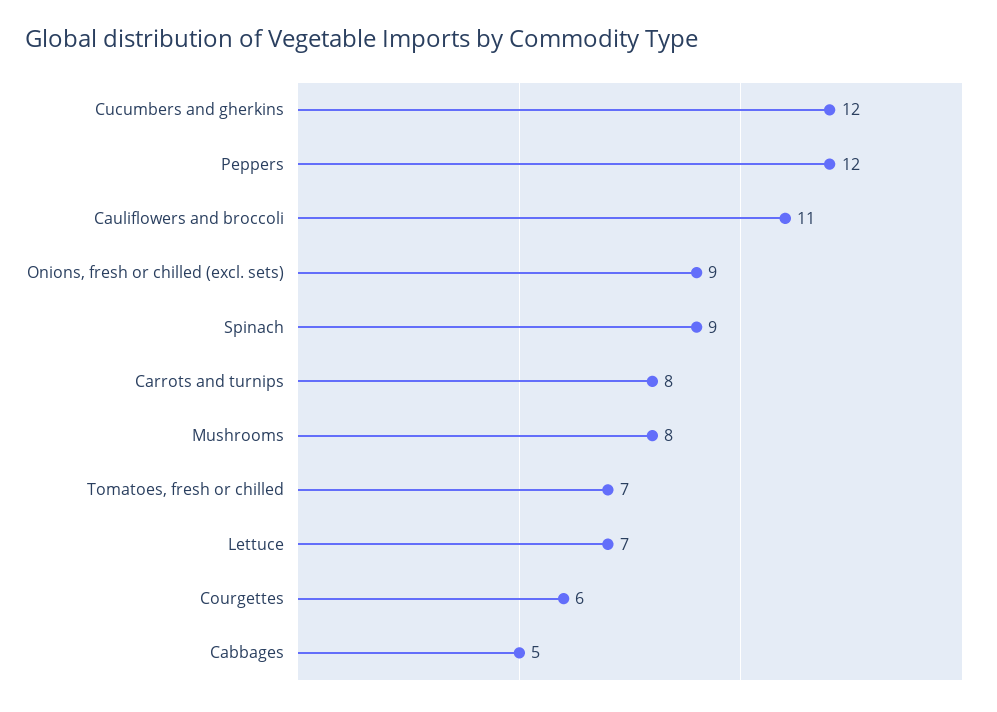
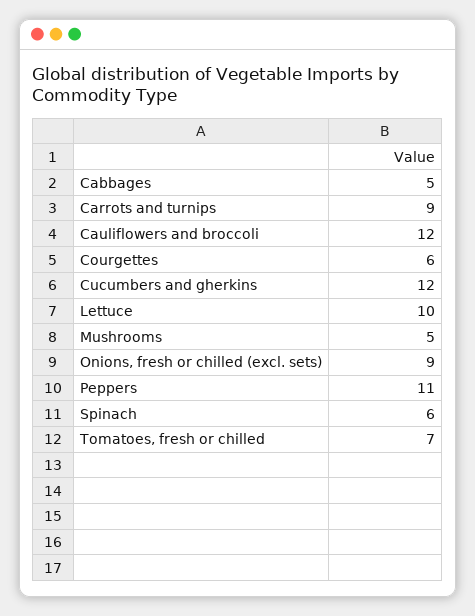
Peppers: 12 -> 11
Cauliflowers and broccoli: 11 -> 12
Spinach: 9 -> 6
Carrots and turnips: 8 -> 9
Mushrooms: 8 -> 5
Lettuce: 7 -> 10

